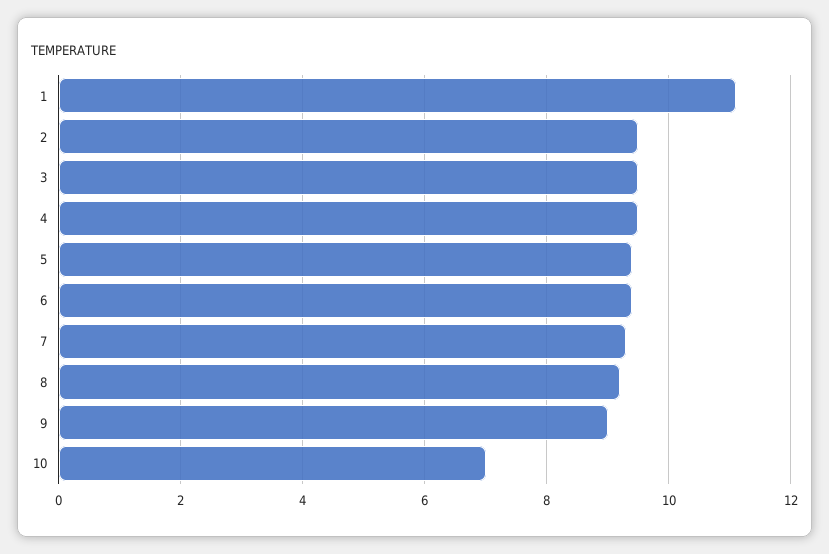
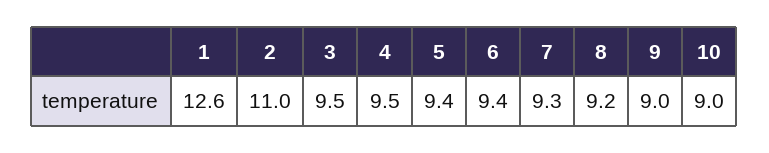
1: 11 -> 12.6
2: 9.5 -> 11
10: 7 -> 9

